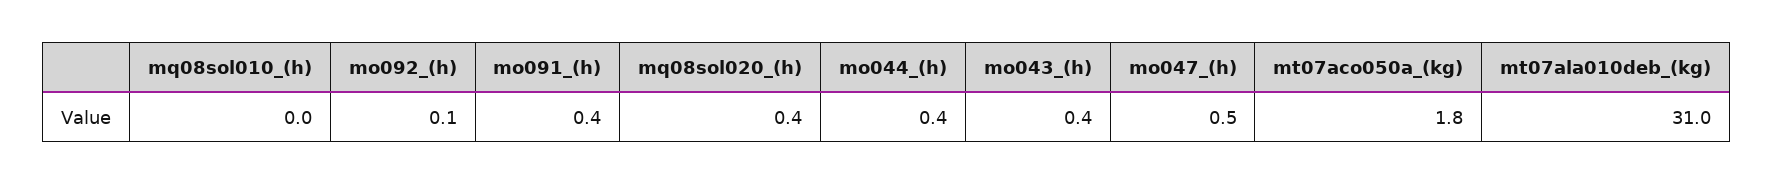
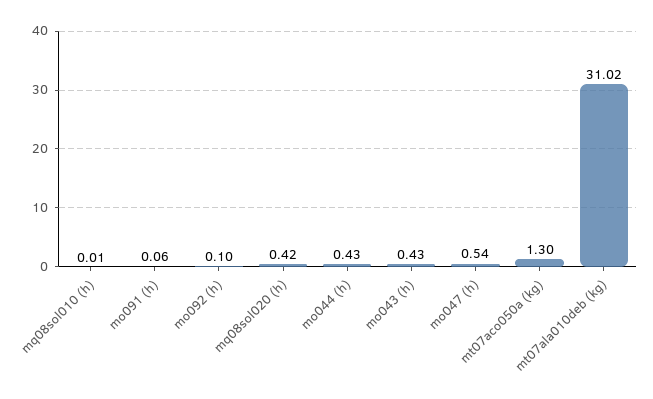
mo091_(h): 0.4 -> 0.06
mt07aco050a_(kg): 1.8 -> 1.3

